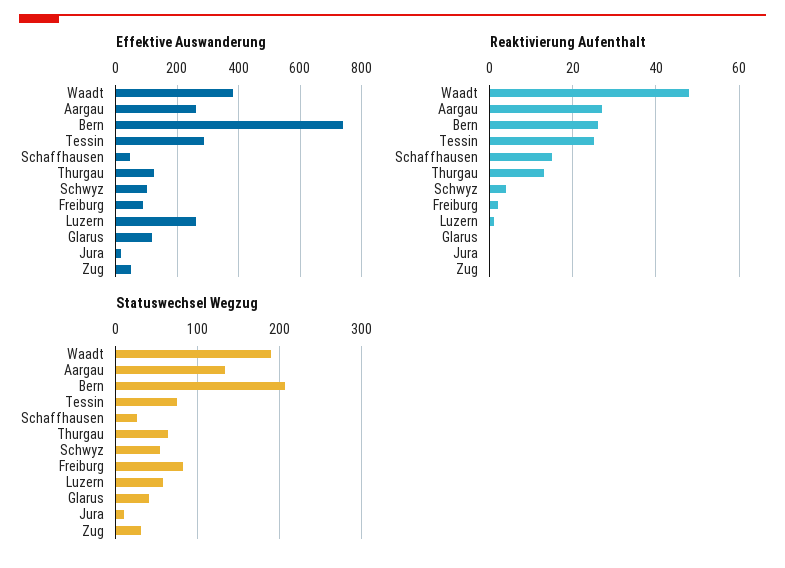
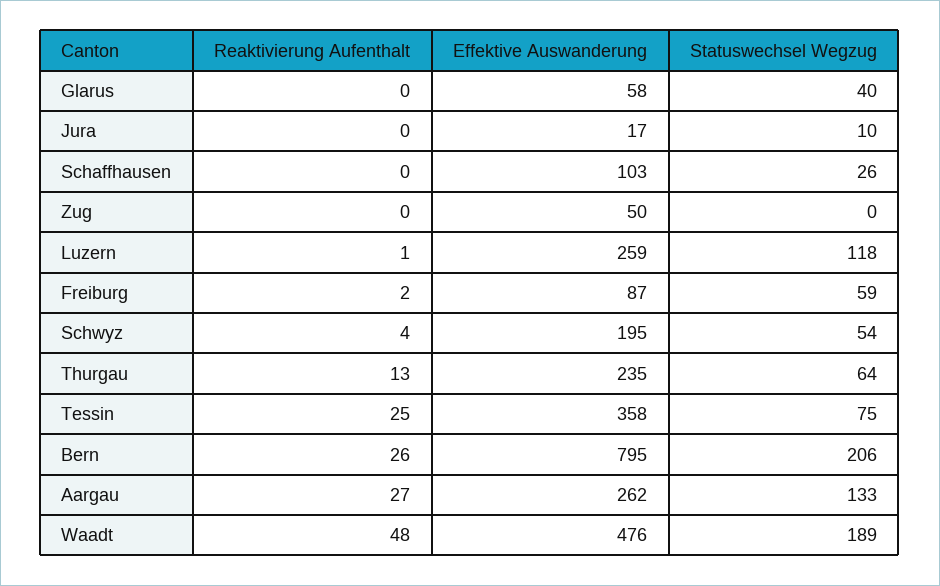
Effektive Auswanderung, Waadt: 380 -> 476
Effektive Auswanderung, Bern: 740 -> 795
Effektive Auswanderung, Tessin: 280 -> 358
Effektive Auswanderung, Schaffhausen: 40 -> 103
Effektive Auswanderung, Thurgau: 120 -> 235
Effektive Auswanderung, Schwyz: 100 -> 195
Effektive Auswanderung, Glarus: 120 -> 58
Reaktivierung Aufenthalt, Schaffhausen: 15 -> 0
Statuswechsel Wegzug, Freiburg: 80 -> 59
Statuswechsel Wegzug, Luzern: 60 -> 118
Statuswechsel Wegzug, Zug: 30 -> 0

